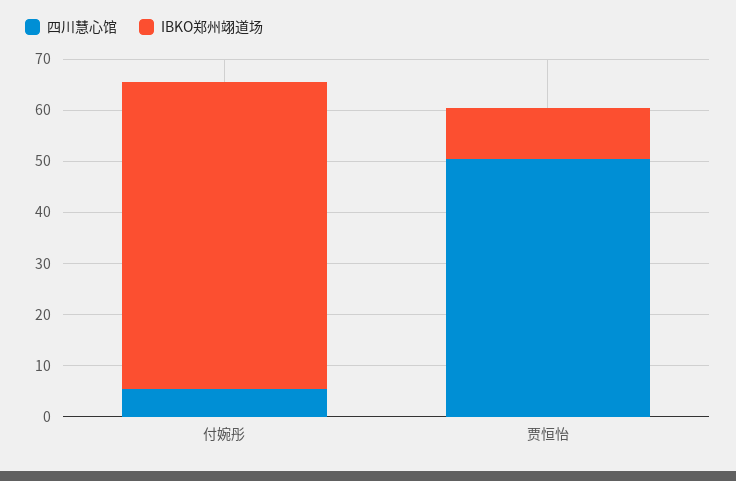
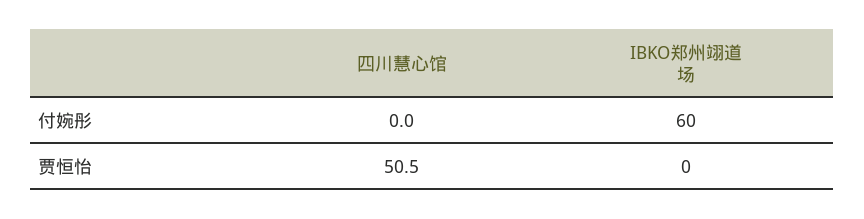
四川慧心馆, 付婉彤: 6 -> 0
IBKO郑州翊道场, 贾恒怡: 10 -> 0

